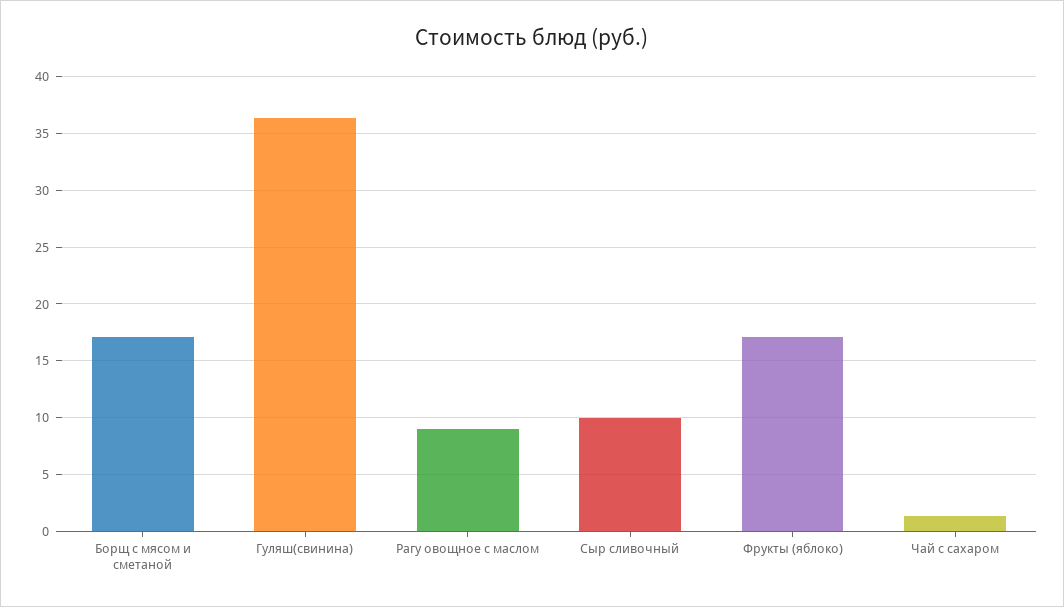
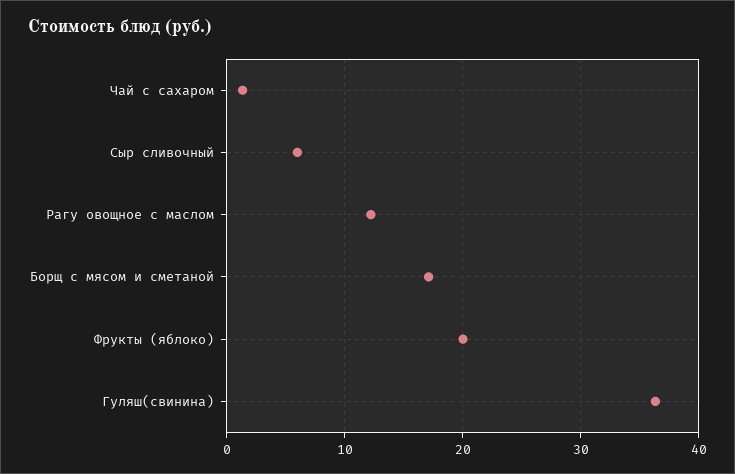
Рагу овощное с маслом: 9 -> 12
Сыр сливочный: 10 -> 6
Фрукты (яблоко): 17 -> 20

